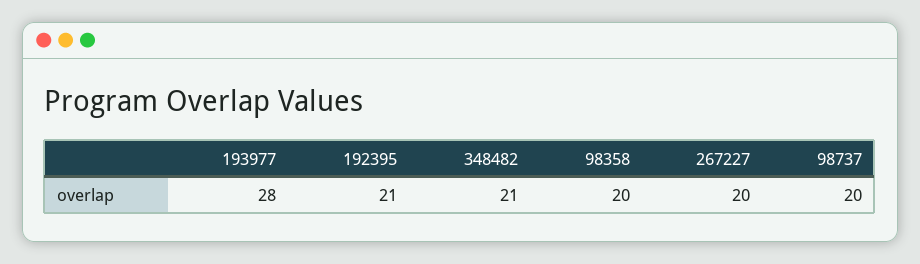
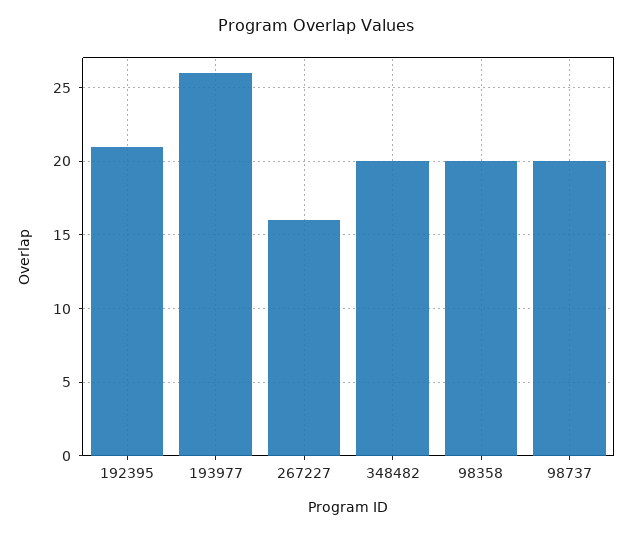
193977: 28 -> 26
348482: 21 -> 20
267227: 20 -> 16

